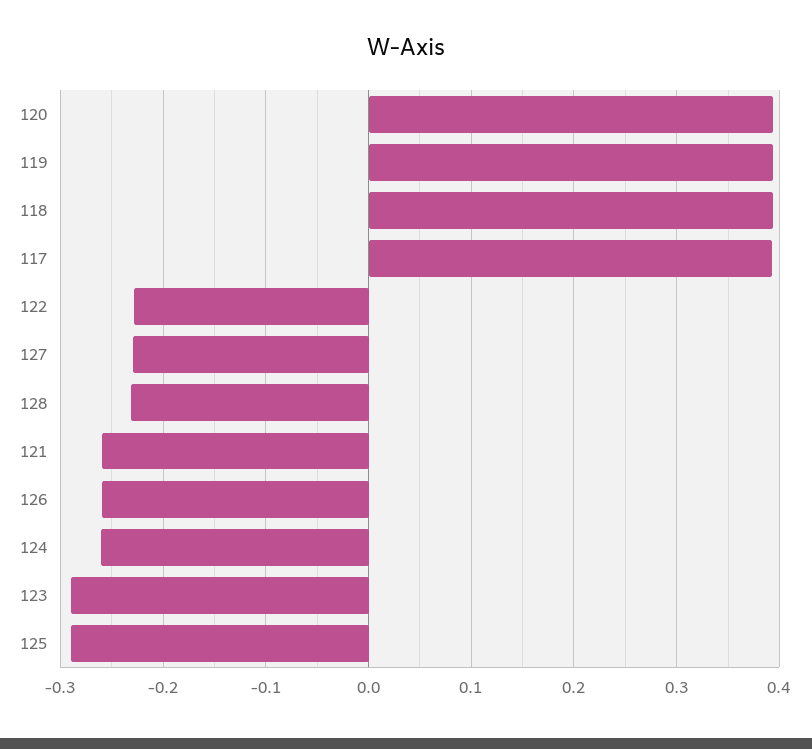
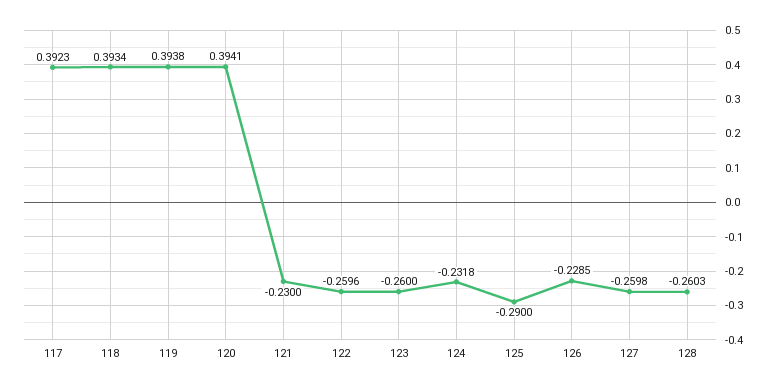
122: -0.23 -> -0.2596
127: -0.23 -> -0.2598
128: -0.23 -> -0.2603
121: -0.26 -> -0.23
126: -0.26 -> -0.2285
124: -0.26 -> -0.2318
123: -0.29 -> -0.26

